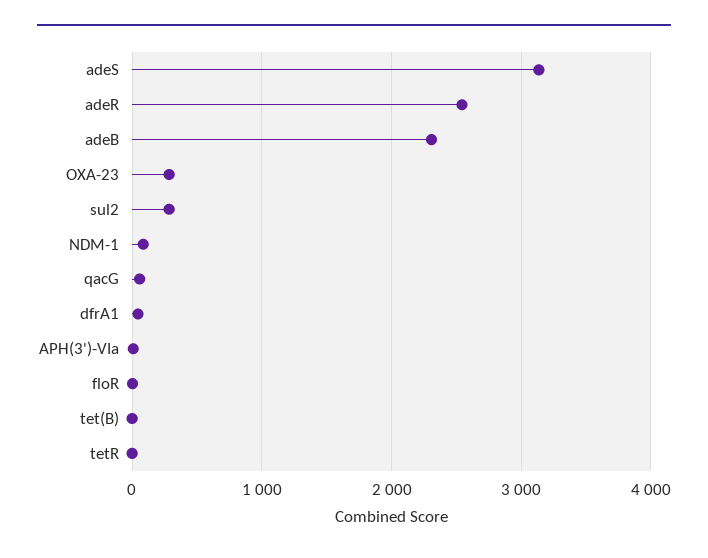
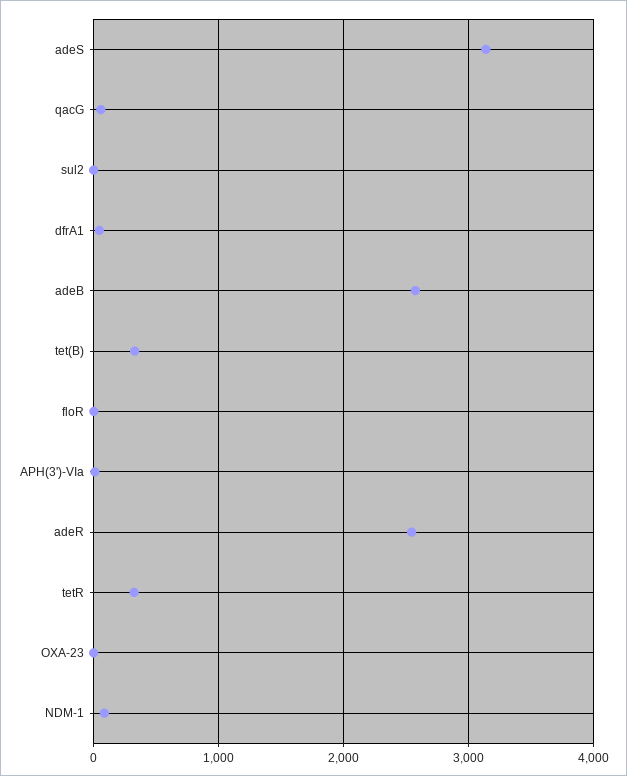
adeB: 2300 -> 2600
OXA-23: 300 -> 0
sul2: 300 -> 0
tet(B): 0 -> 300
tetR: 0 -> 300

